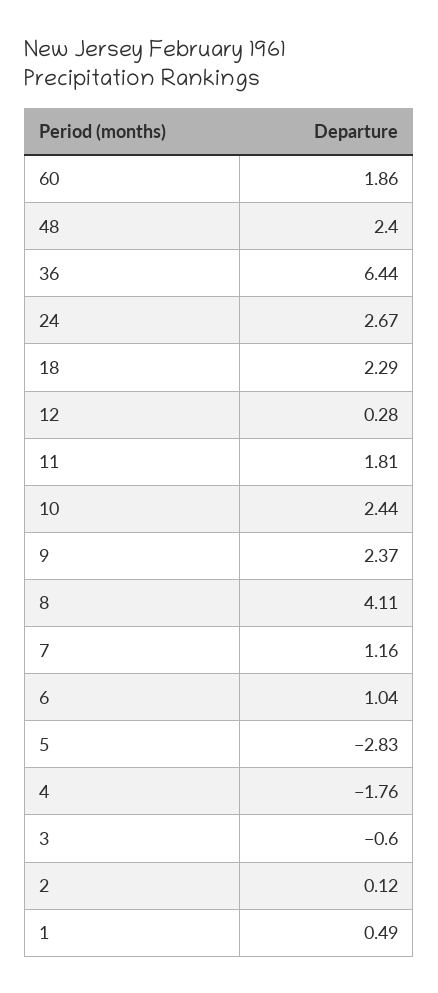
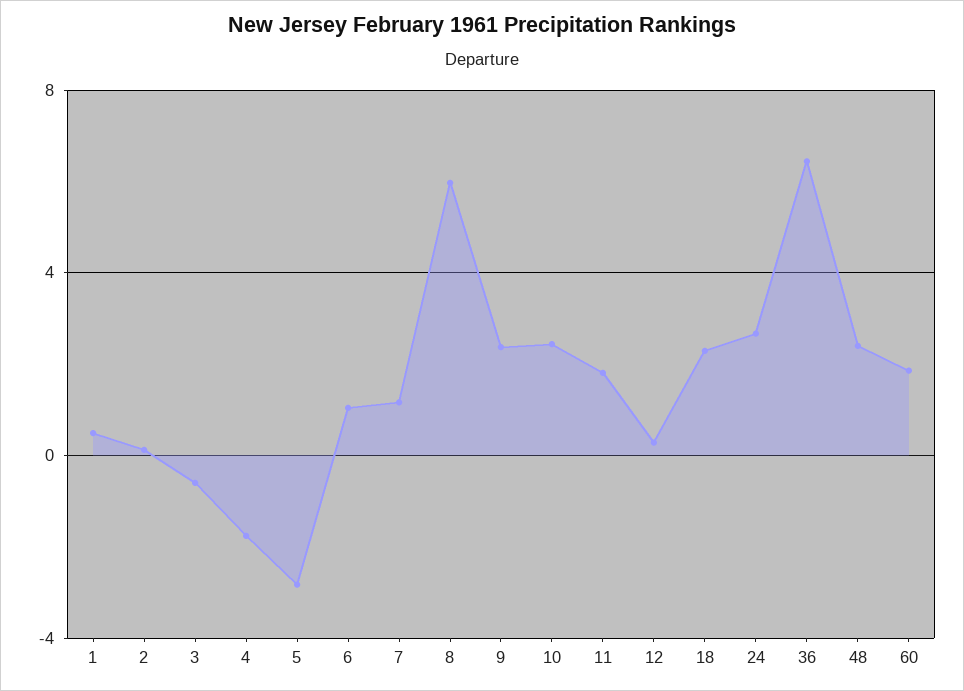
8: 4.11 -> 6

